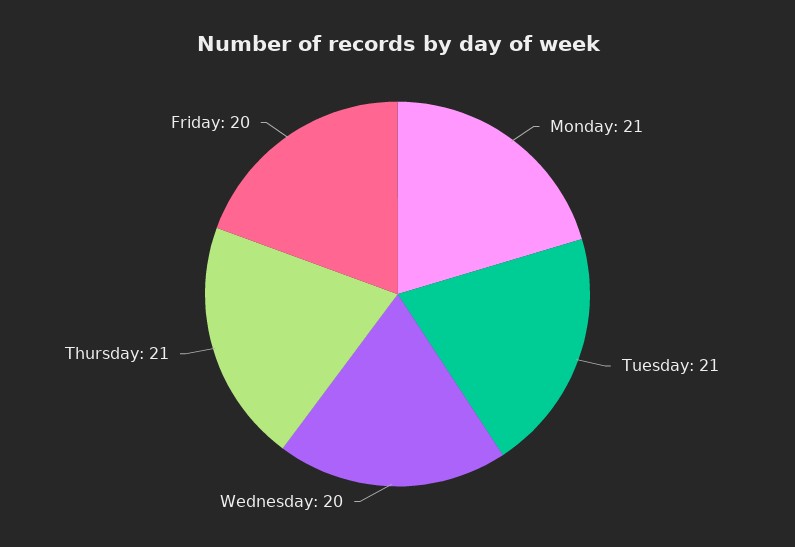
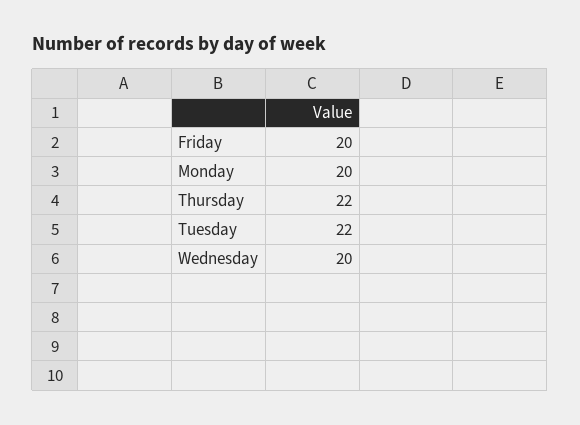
Monday: 21 -> 20
Tuesday: 21 -> 22
Thursday: 21 -> 22

